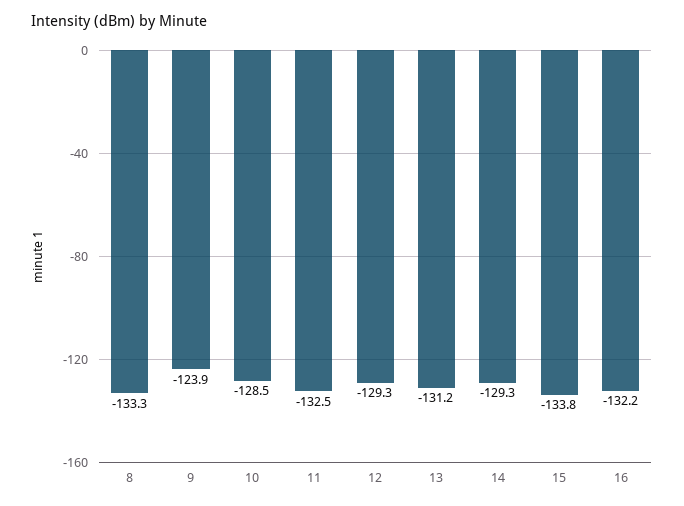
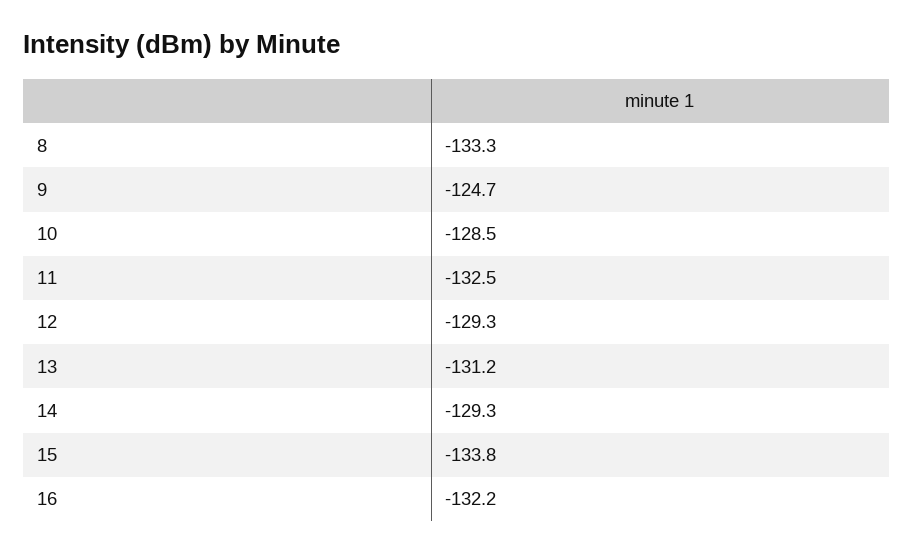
9: -123.9 -> -124.7

